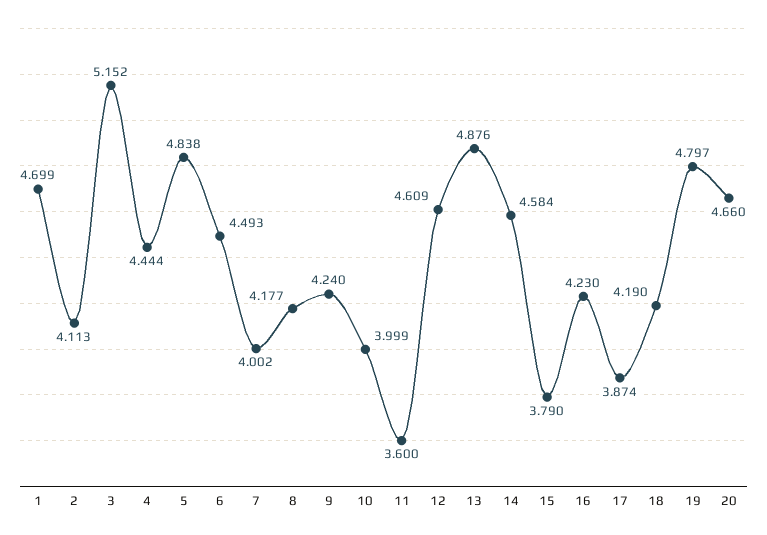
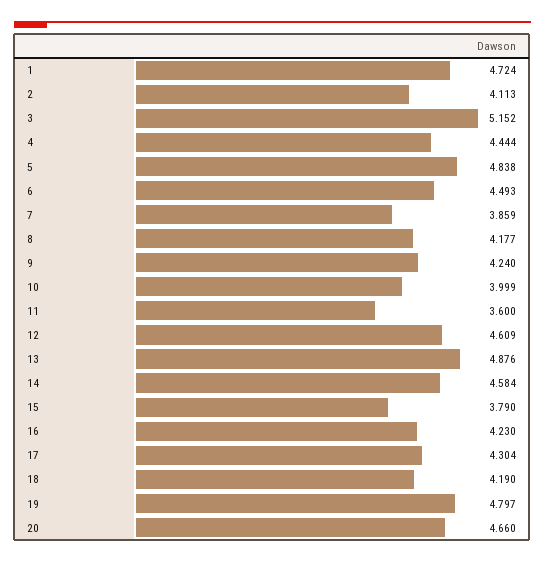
1: 4.699 -> 4.724
7: 4.002 -> 3.859
17: 3.874 -> 4.304

